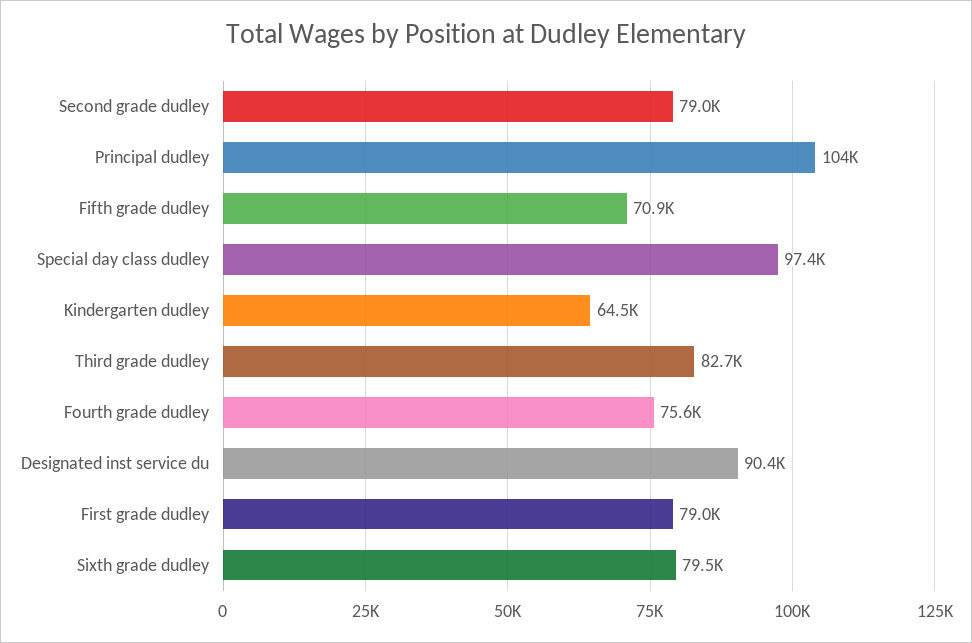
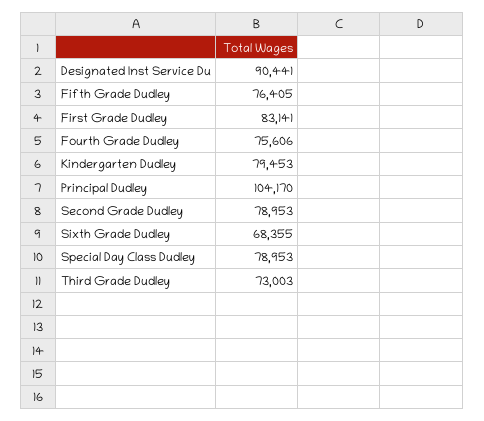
Fifth grade dudley: 70900 -> 76405
Special day class dudley: 97400 -> 78953
Kindergarten dudley: 64500 -> 79453
Third grade dudley: 82700 -> 73003
First grade dudley: 79000 -> 83141
Sixth grade dudley: 79500 -> 68355

